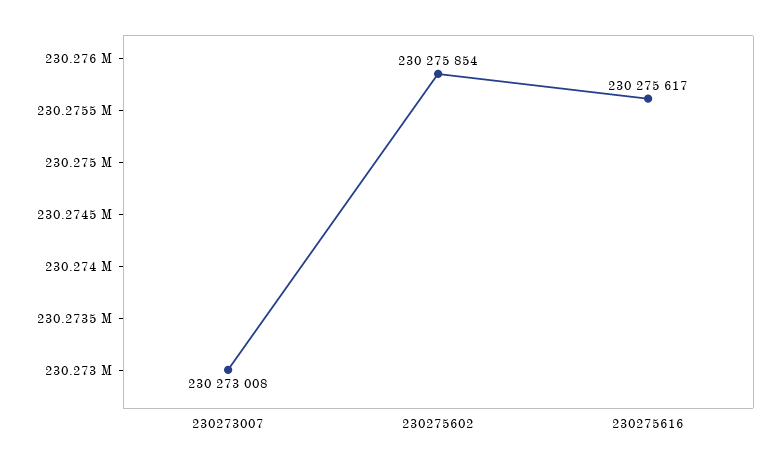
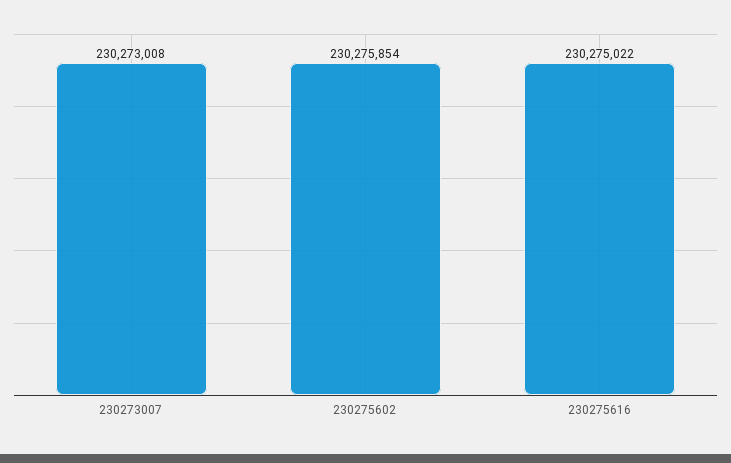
230275616: 230275617 -> 230275022

